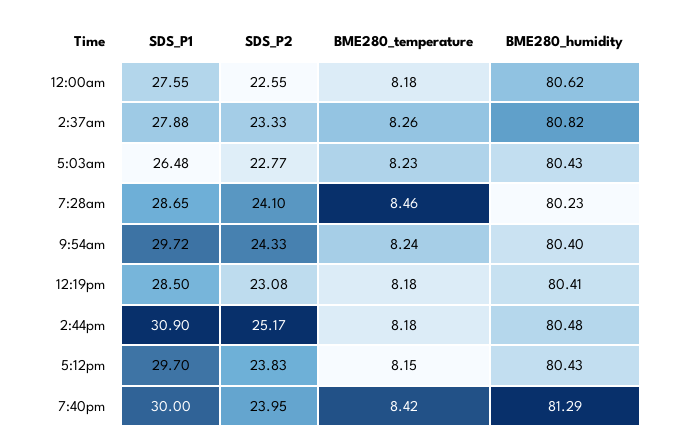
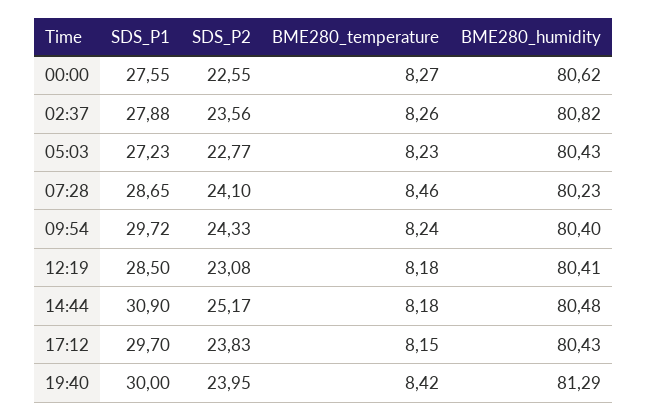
BME280_temperature, 12:00am: 8.18 -> 8.27
SDS_P2, 2:37am: 23.33 -> 23.56
SDS_P1, 5:03am: 26.48 -> 27.23

